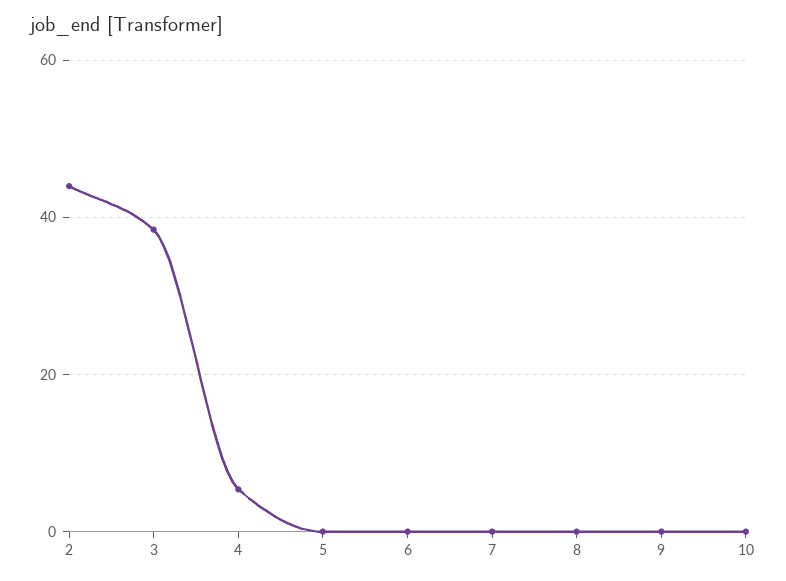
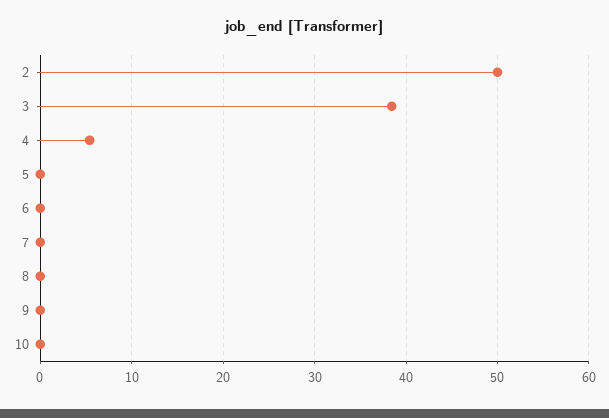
2: 44 -> 50

